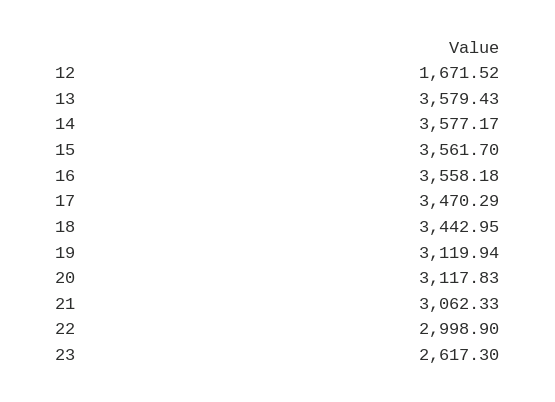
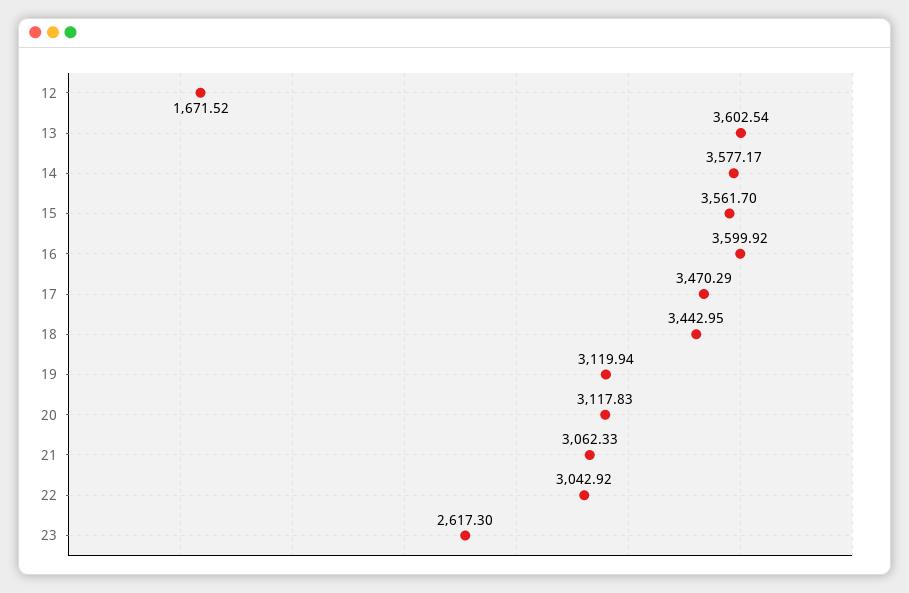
13: 3579.43 -> 3602.54
16: 3558.18 -> 3599.92
22: 2998.9 -> 3042.92

